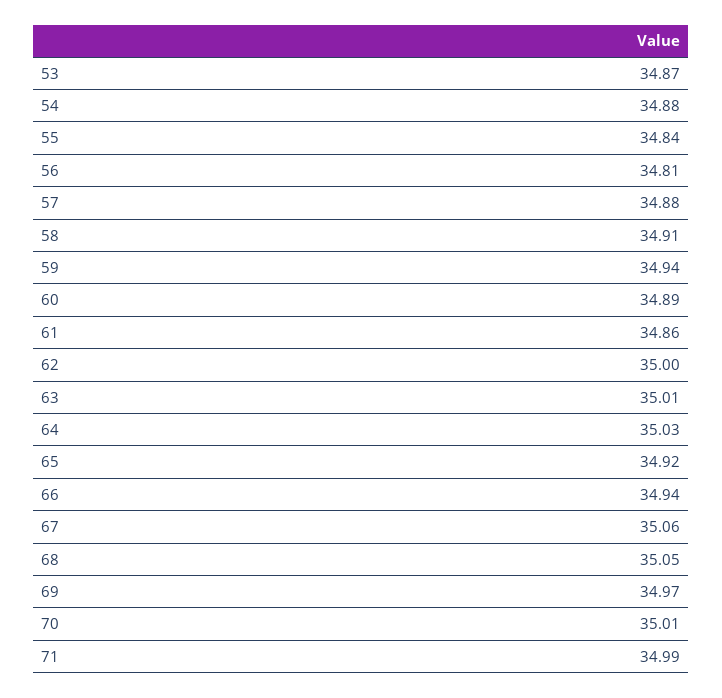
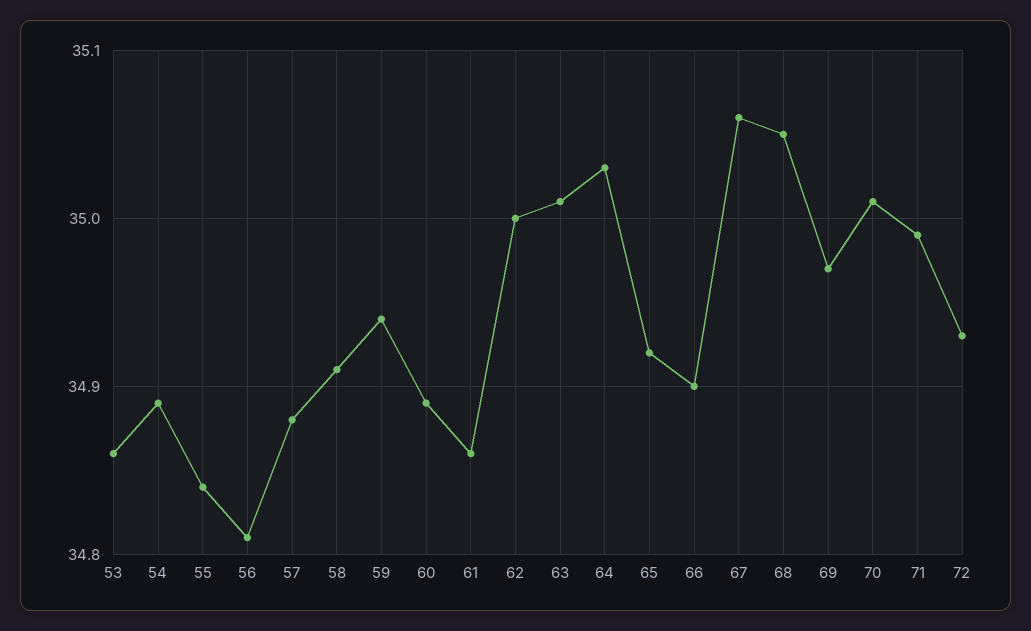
53: 34.87 -> 34.86
54: 34.88 -> 34.89
66: 34.94 -> 34.9
72: none -> 34.93

